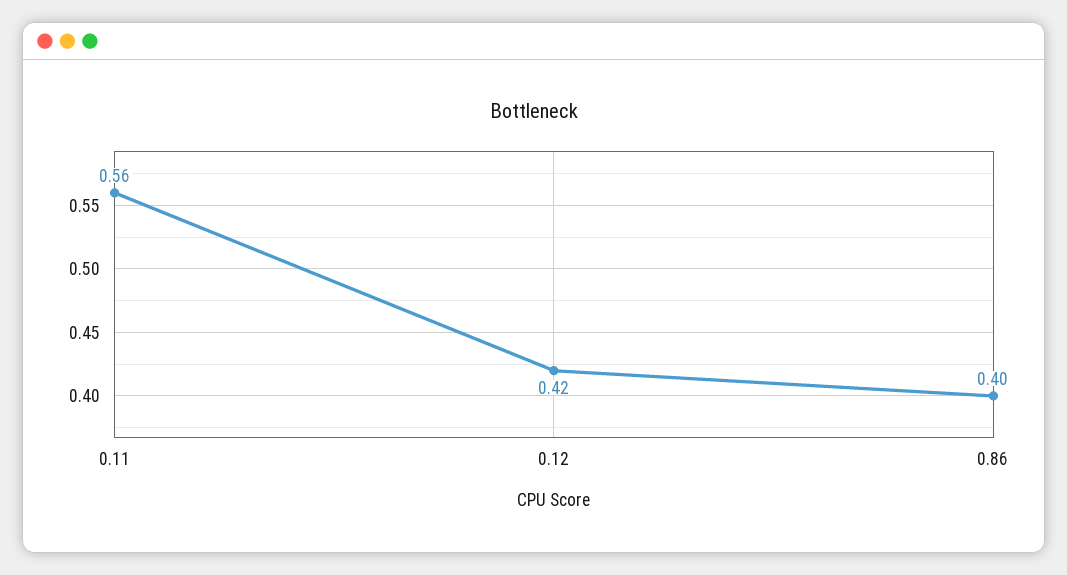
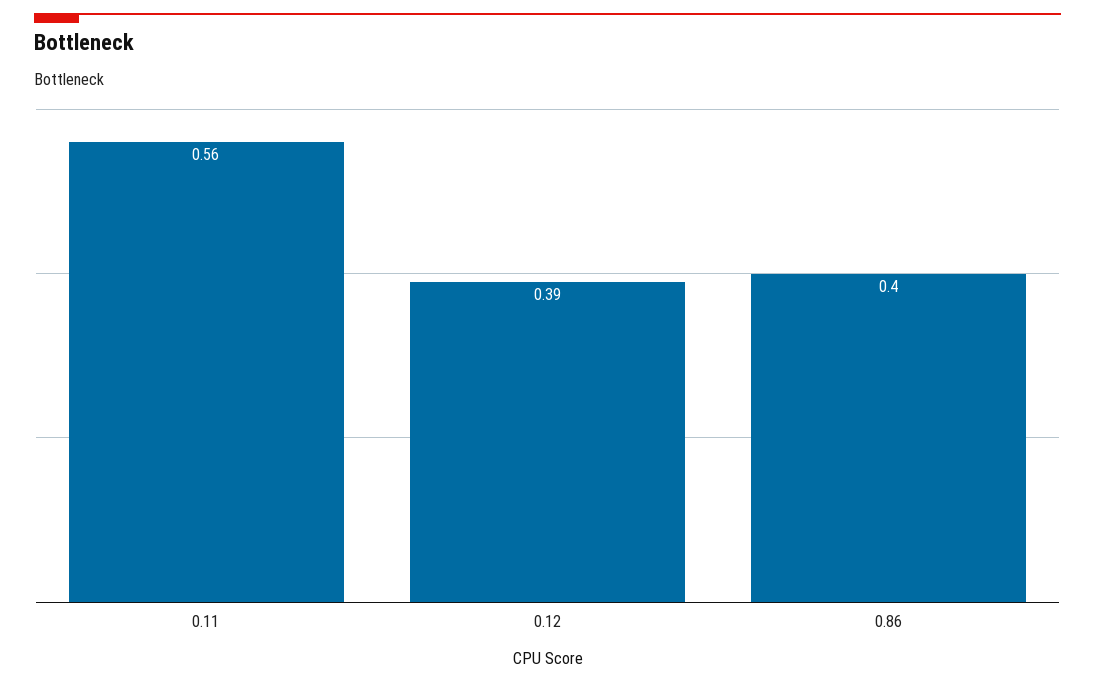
0.12: 0.42 -> 0.39

